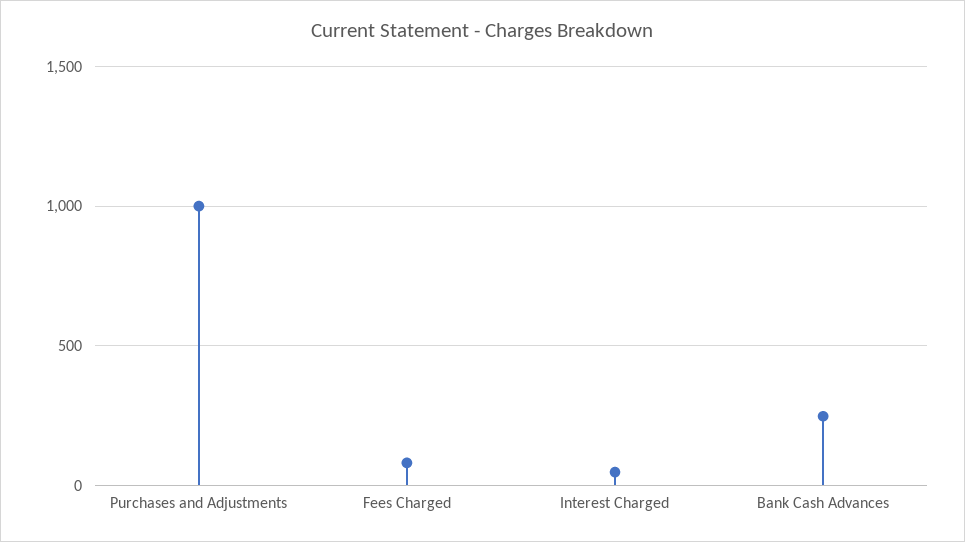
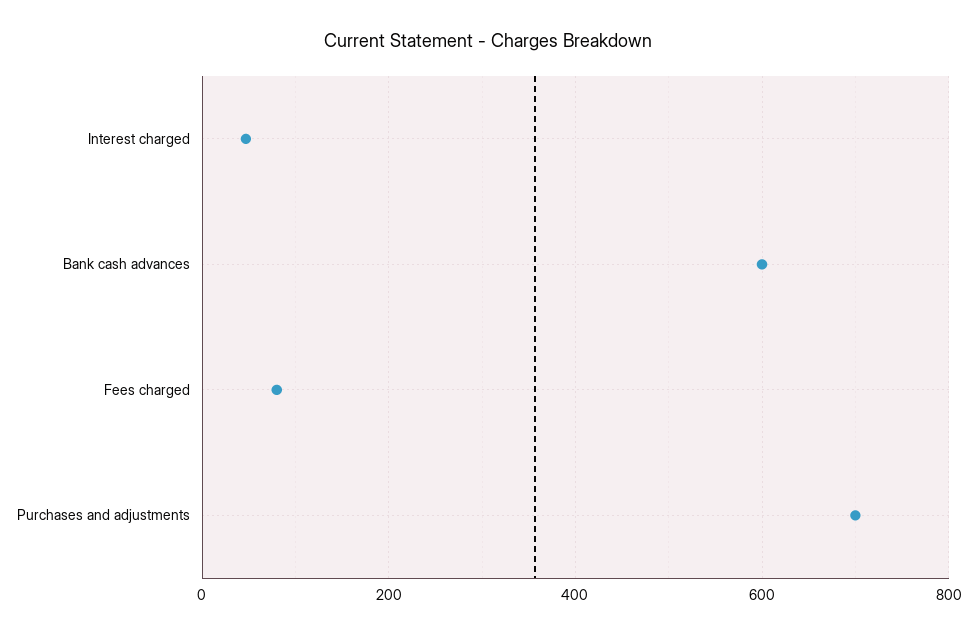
Purchases and Adjustments: 1000 -> 700
Bank Cash Advances: 250 -> 600

